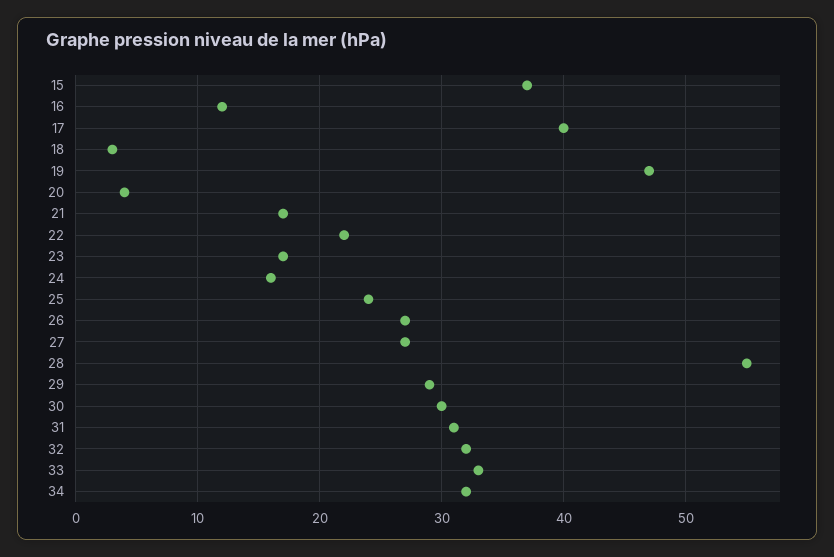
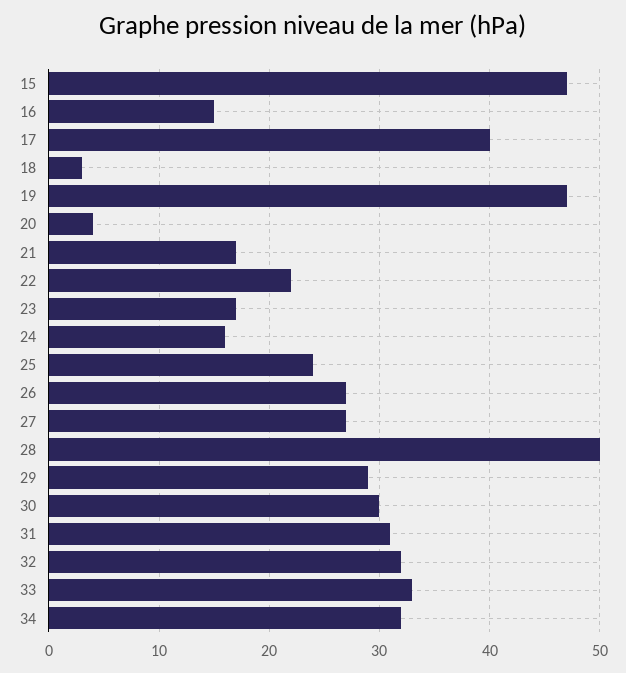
15: 37 -> 47
16: 12 -> 15
28: 55 -> 50

